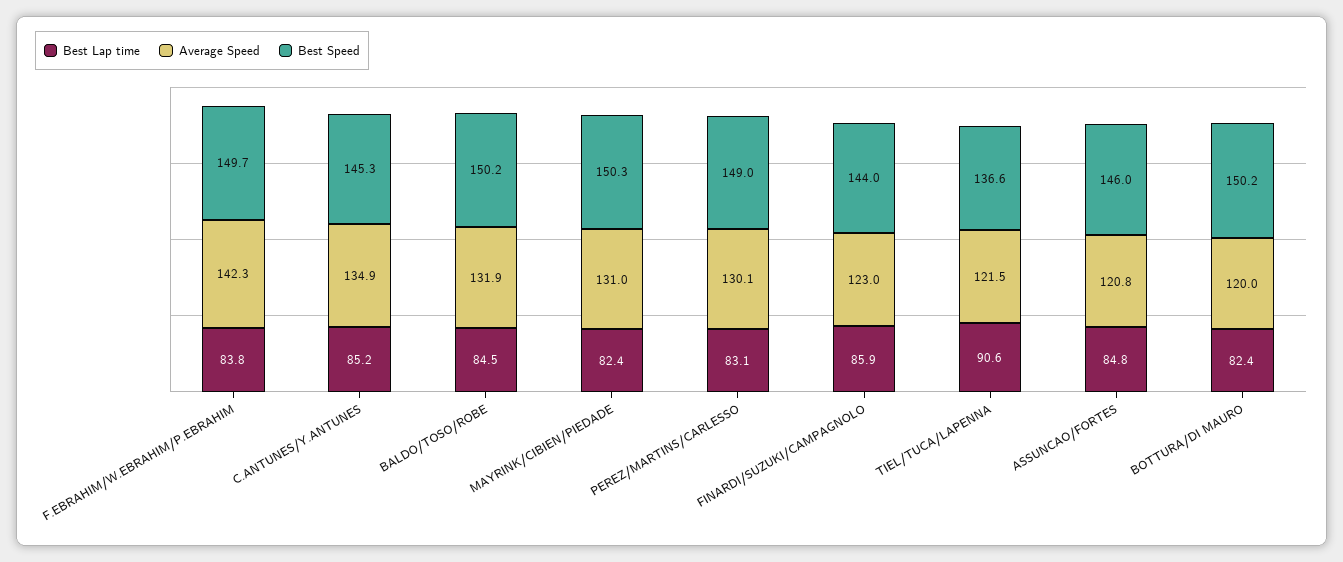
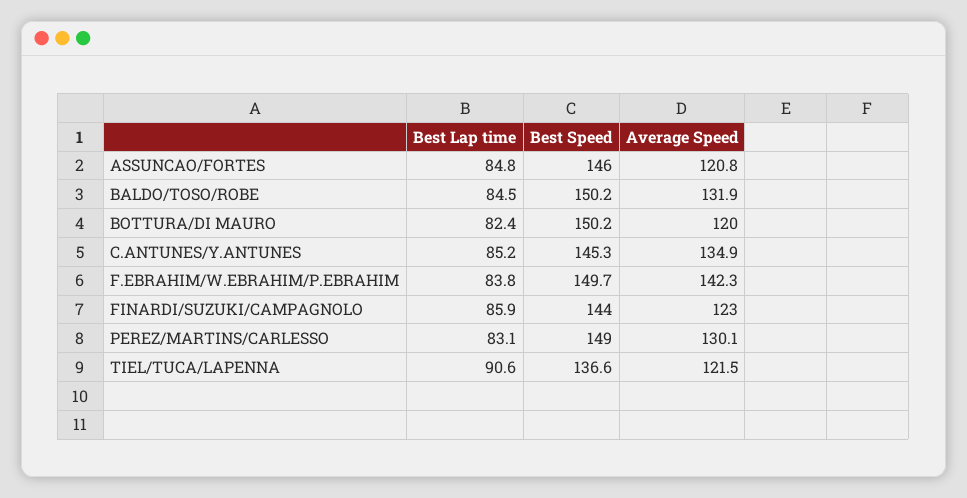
Best Lap time, MAYRINK/CIBIEN/PIEDADE: 82.4 -> none
Average Speed, MAYRINK/CIBIEN/PIEDADE: 131 -> none
Best Speed, MAYRINK/CIBIEN/PIEDADE: 150.3 -> none

